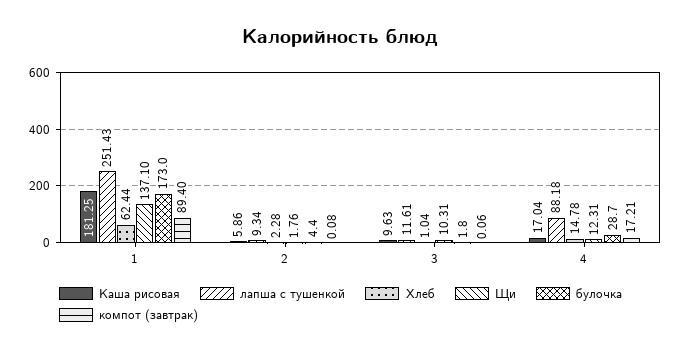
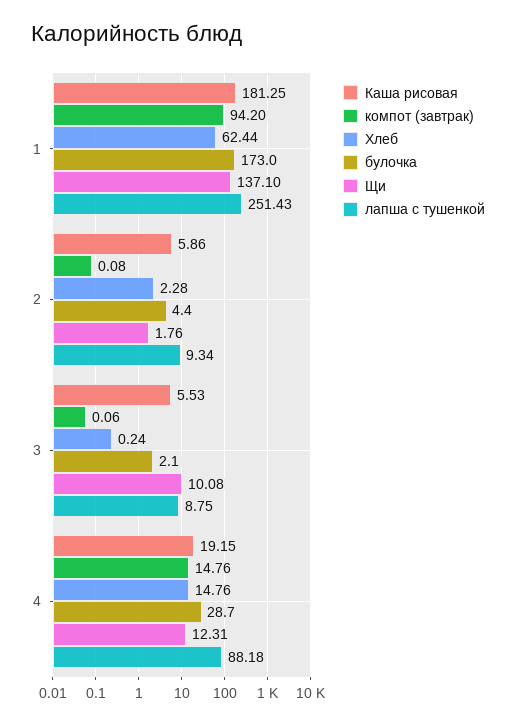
компот (завтрак), 1: 89.4 -> 94.2
Каша рисовая, 3: 9.63 -> 5.53
лапша с тушенкой, 3: 11.61 -> 8.75
Хлеб, 3: 1.04 -> 0.24
Щи, 3: 10.31 -> 10.08
булочка, 3: 1.8 -> 2.1
Каша рисовая, 4: 17.04 -> 19.15
Хлеб, 4: 14.78 -> 14.76
компот (завтрак), 4: 17.21 -> 14.76

